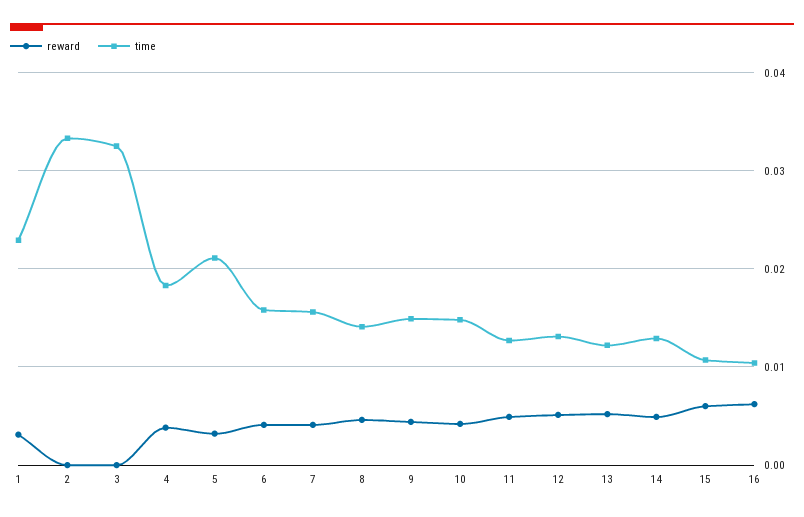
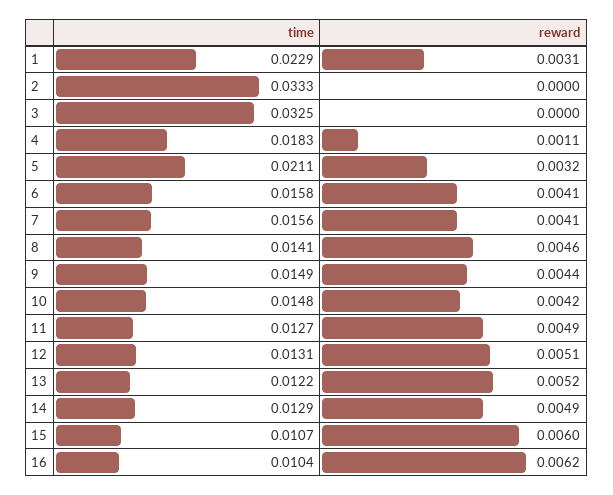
reward, 4: 0.004 -> 0.0011

